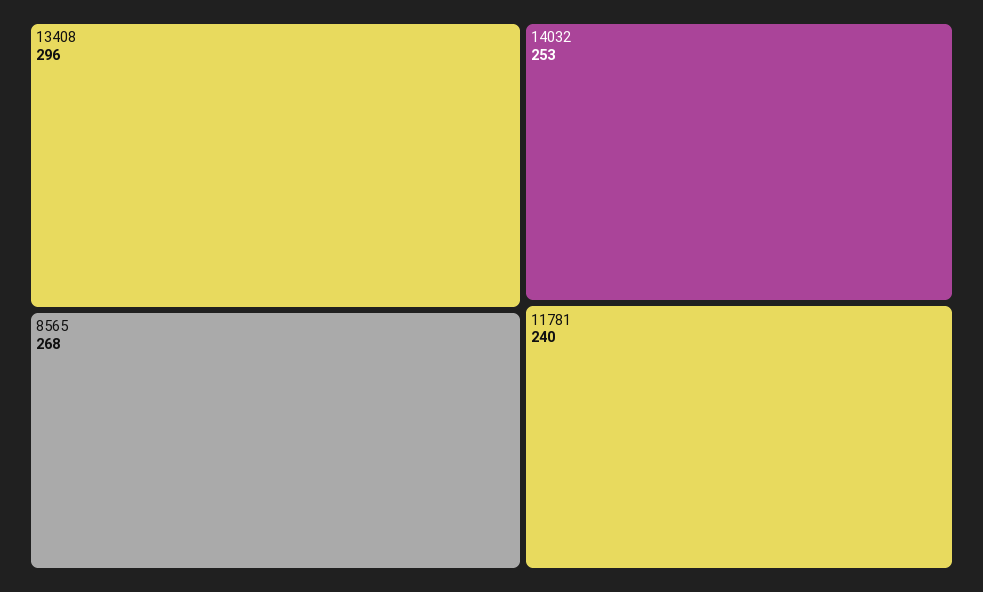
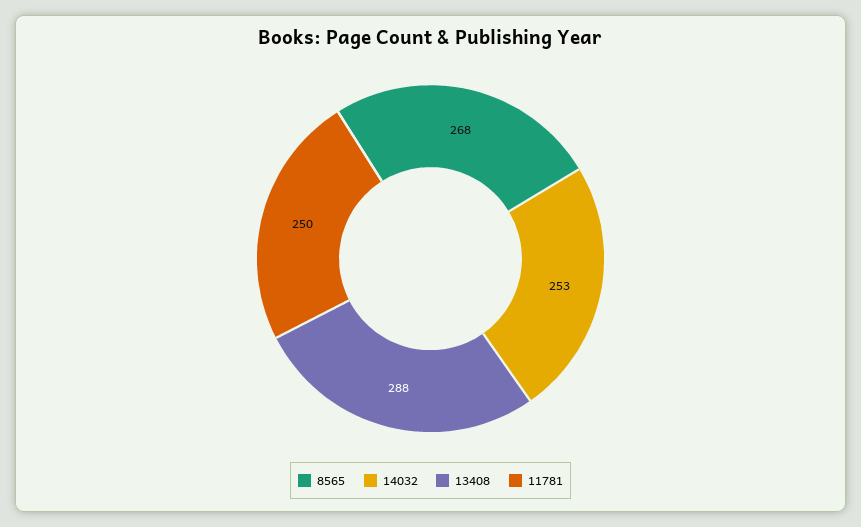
13408: 296 -> 288
11781: 240 -> 250

